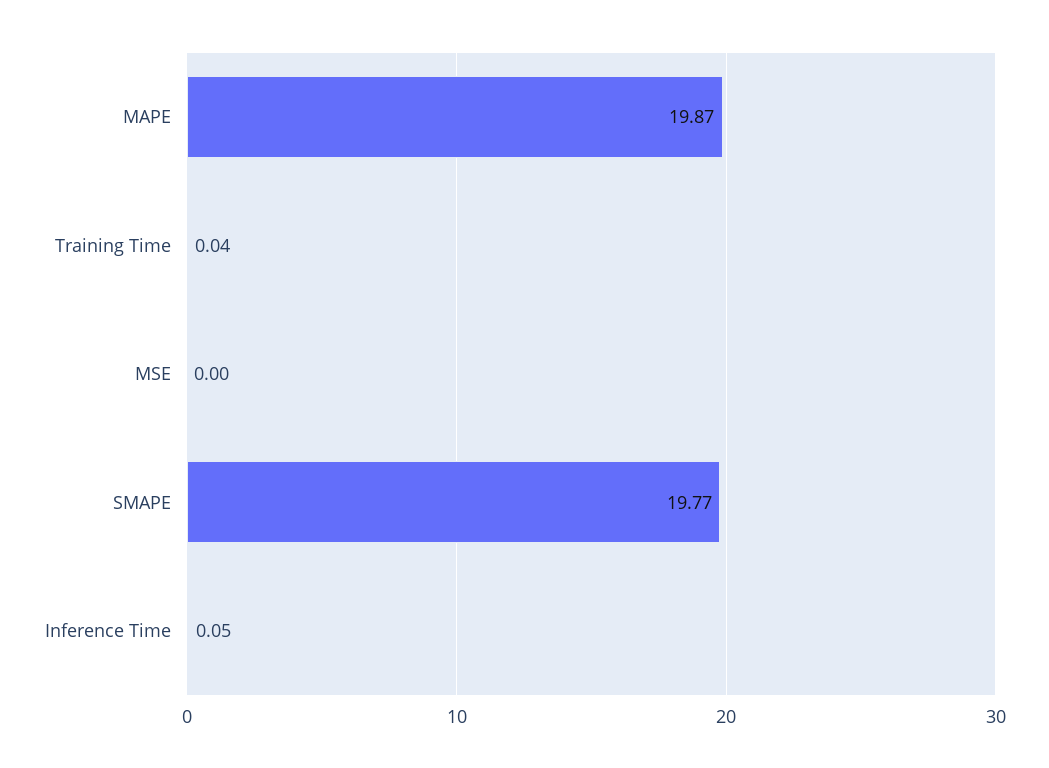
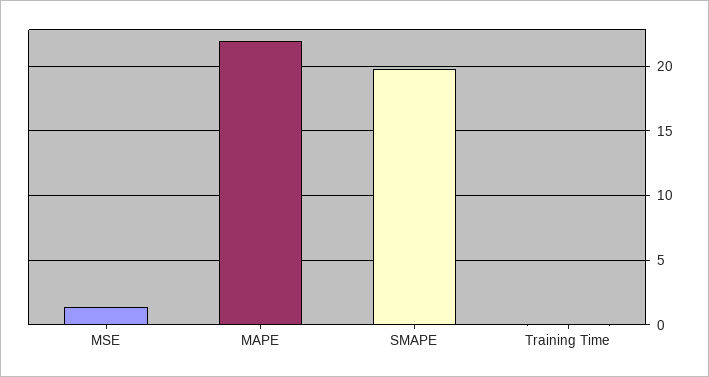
MAPE: 19.87 -> 22
MSE: 0 -> 1.5
Inference Time: 0.05 -> none

